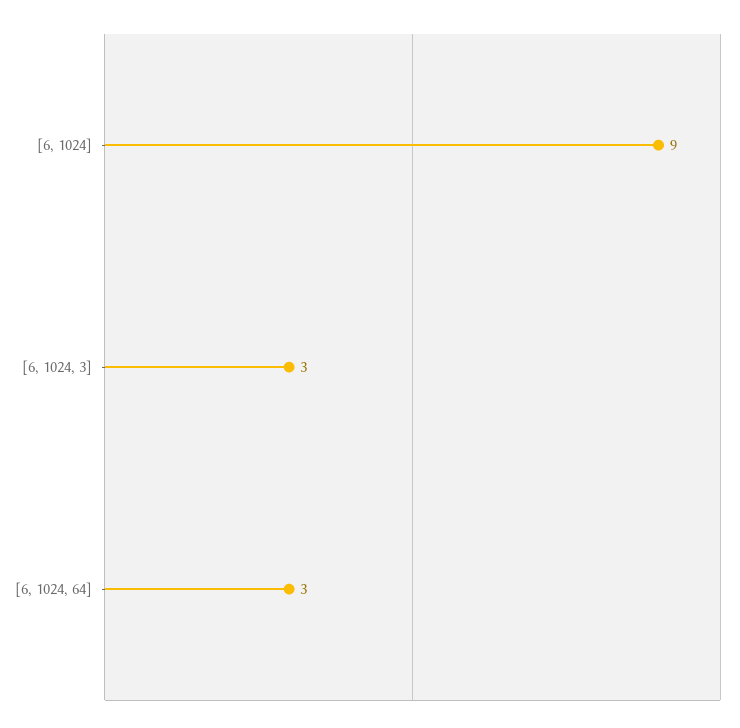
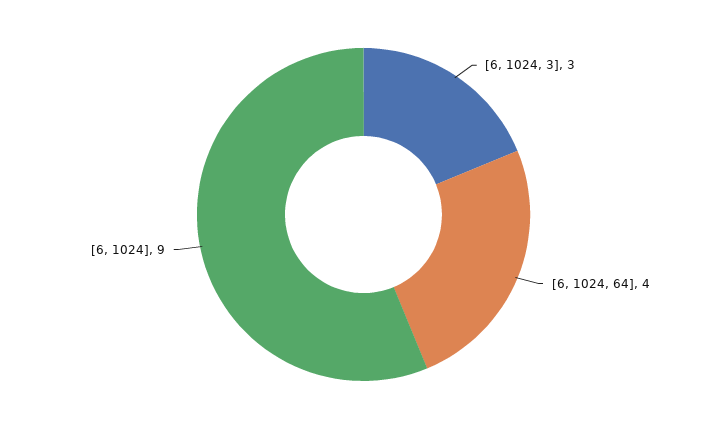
[6, 1024, 64]: 3 -> 4

